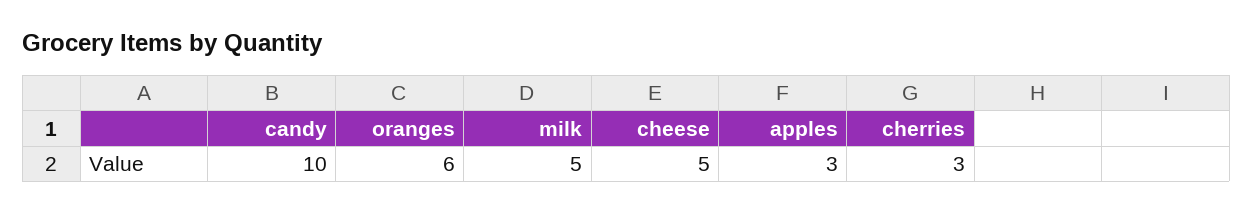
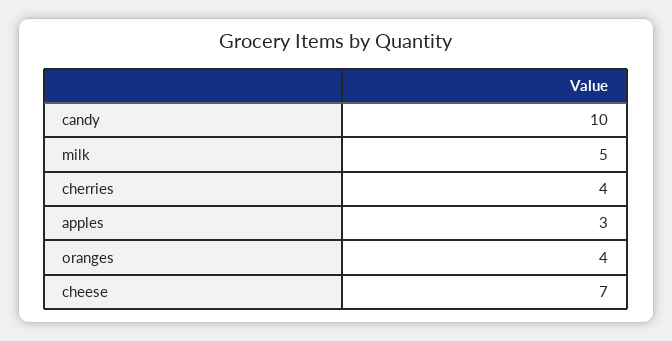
oranges: 6 -> 4
cheese: 5 -> 7
cherries: 3 -> 4

